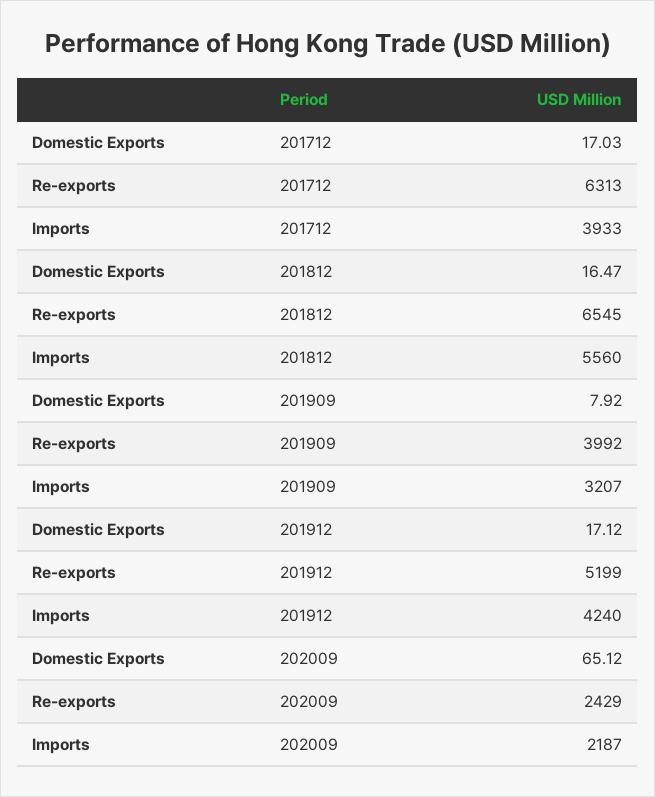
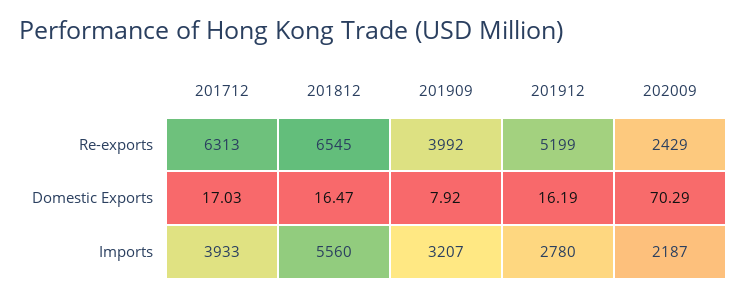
Domestic Exports, 201912: 17.12 -> 16.19
Imports, 201912: 4240 -> 2780
Domestic Exports, 202009: 65.12 -> 70.29

